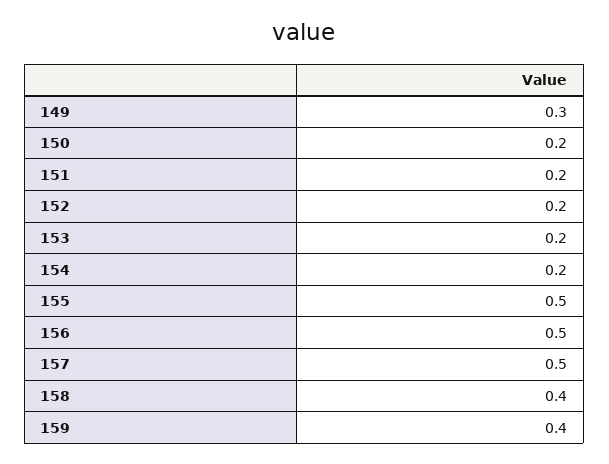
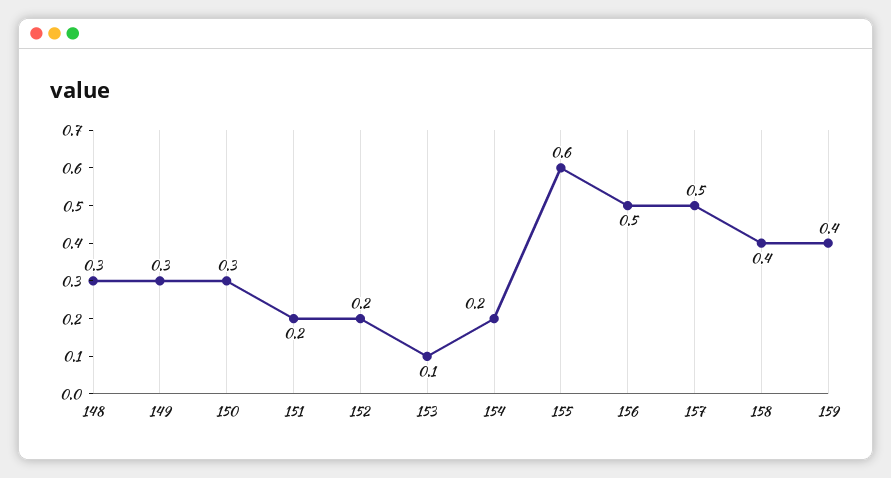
150: 0.2 -> 0.3
153: 0.2 -> 0.1
155: 0.5 -> 0.6
148: none -> 0.3

